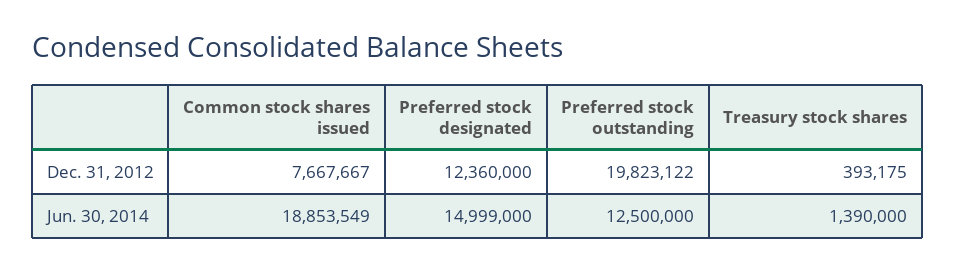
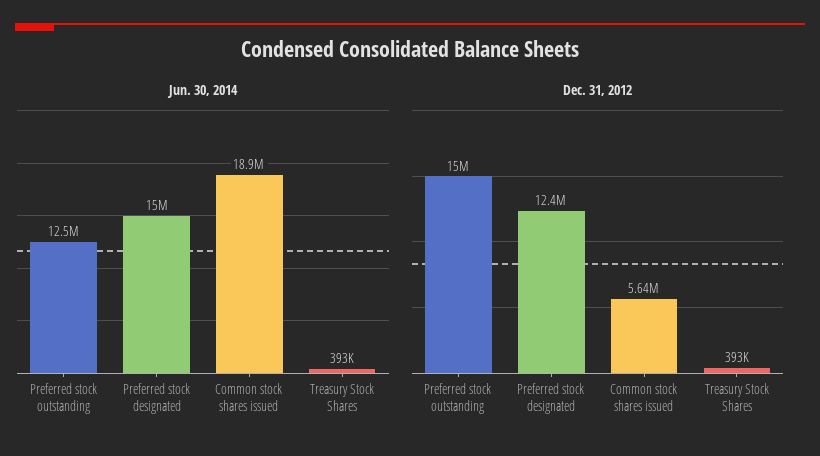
Dec. 31, 2012, Common stock shares issued: 7667667 -> 5640000
Dec. 31, 2012, Preferred stock outstanding: 19823122 -> 15000000
Jun. 30, 2014, Treasury stock shares: 1390000 -> 393000

